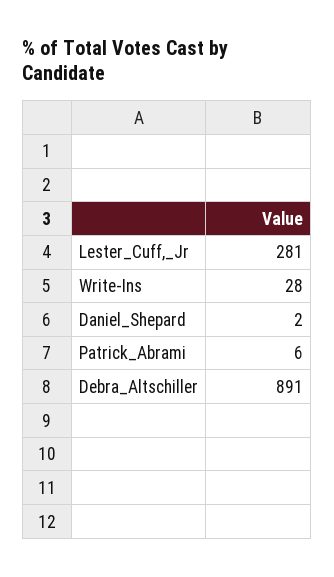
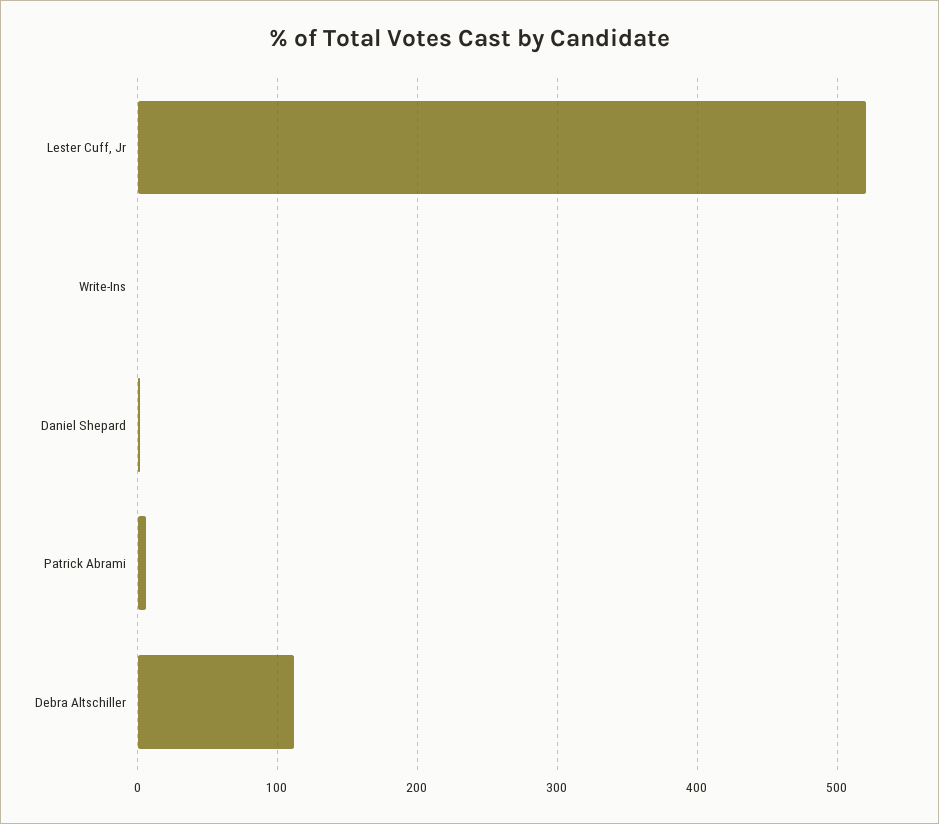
Lester_Cuff,_Jr: 281 -> 520
Write-Ins: 28 -> 0
Debra_Altschiller: 891 -> 110

